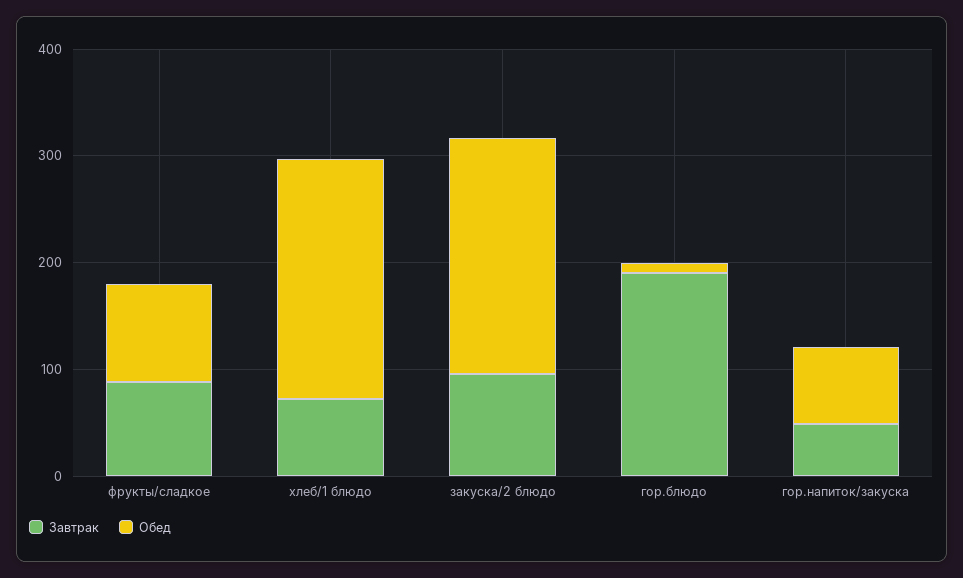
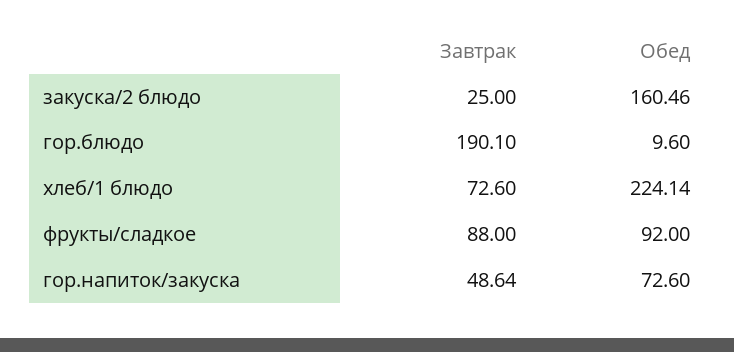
Завтрак, закуска/2 блюдо: 100 -> 25
Обед, закуска/2 блюдо: 220 -> 160.46

